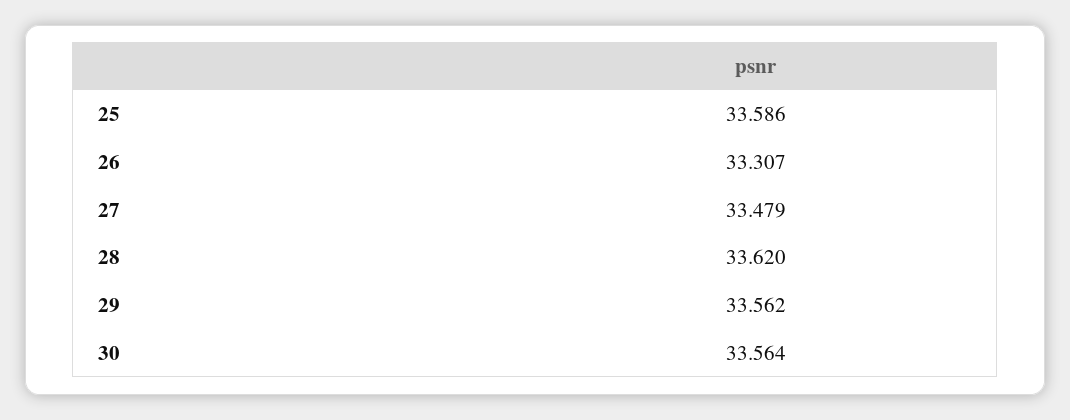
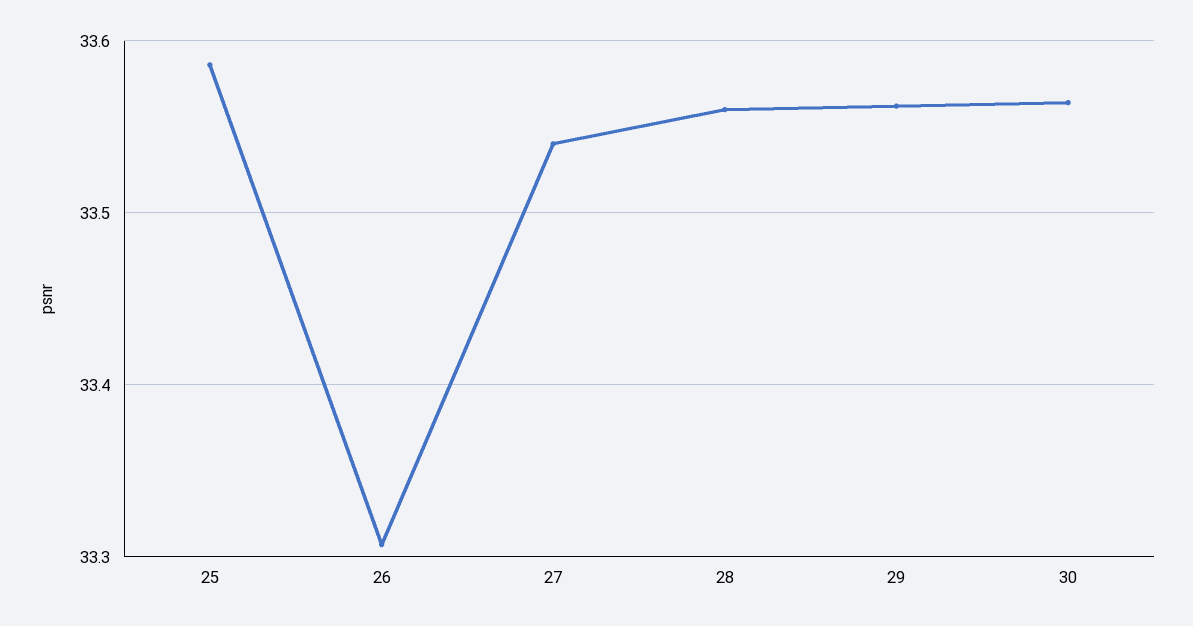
27: 33.479 -> 33.54
28: 33.62 -> 33.56

